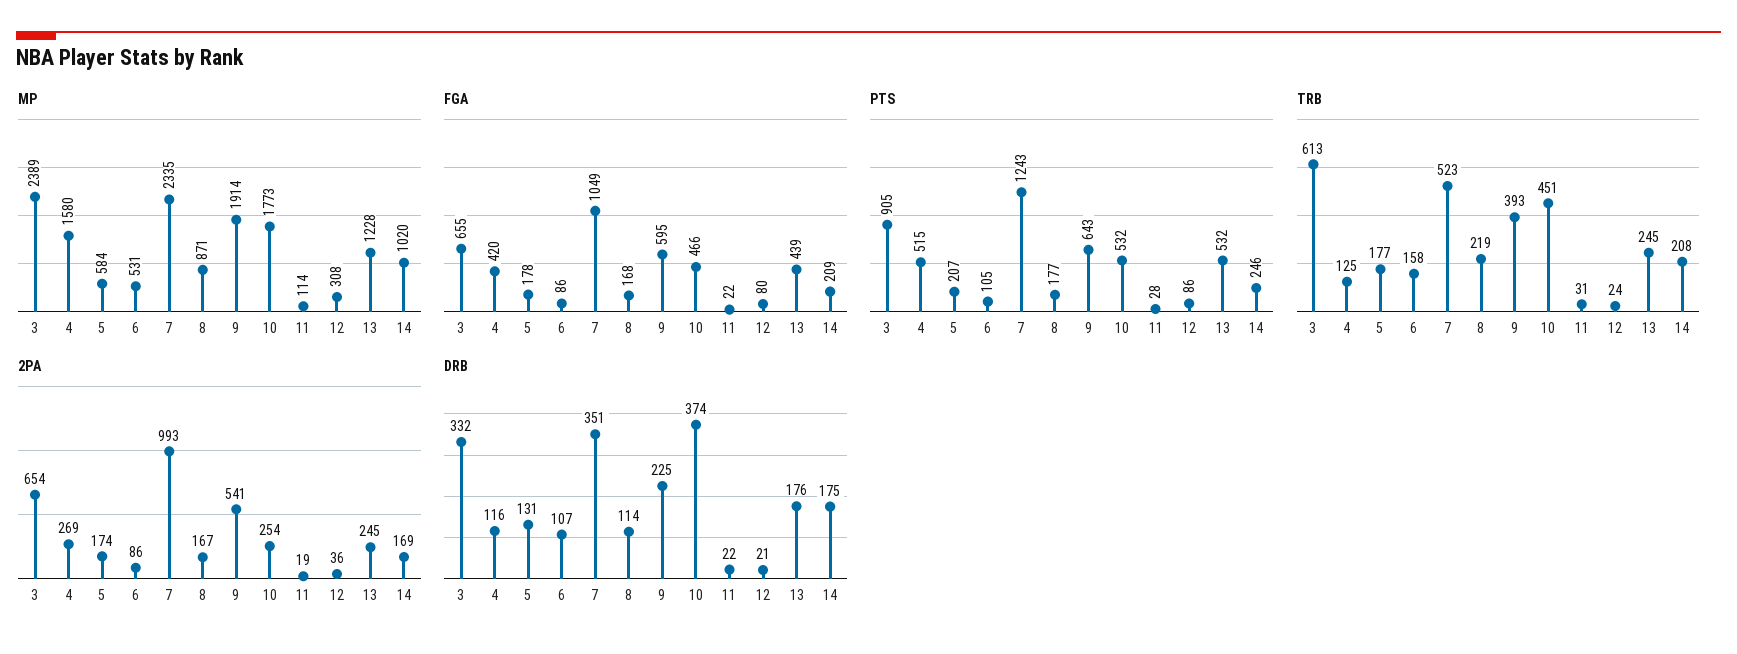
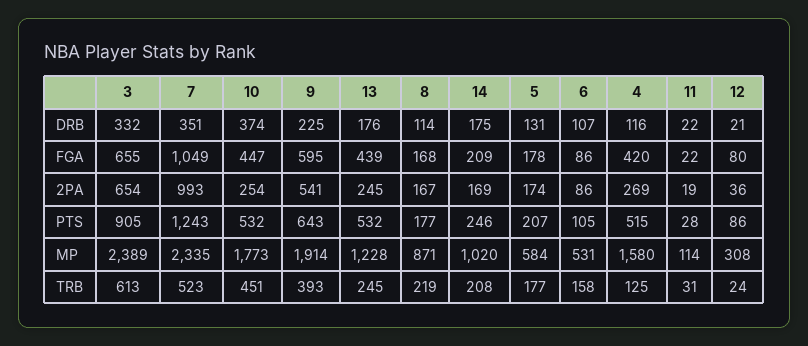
FGA, 10: 466 -> 447

